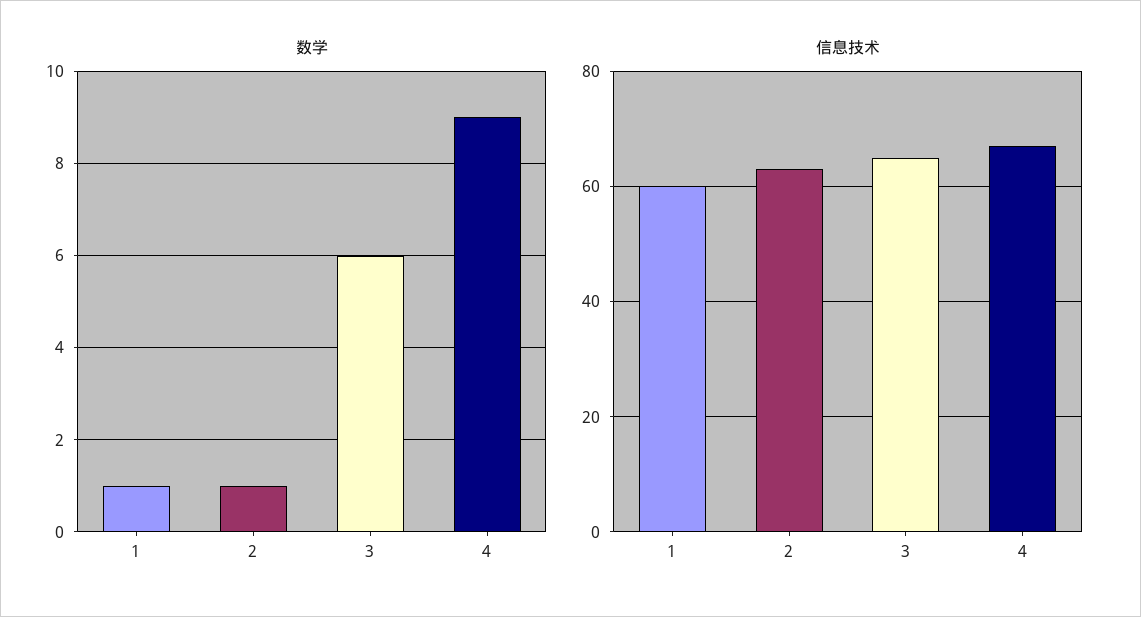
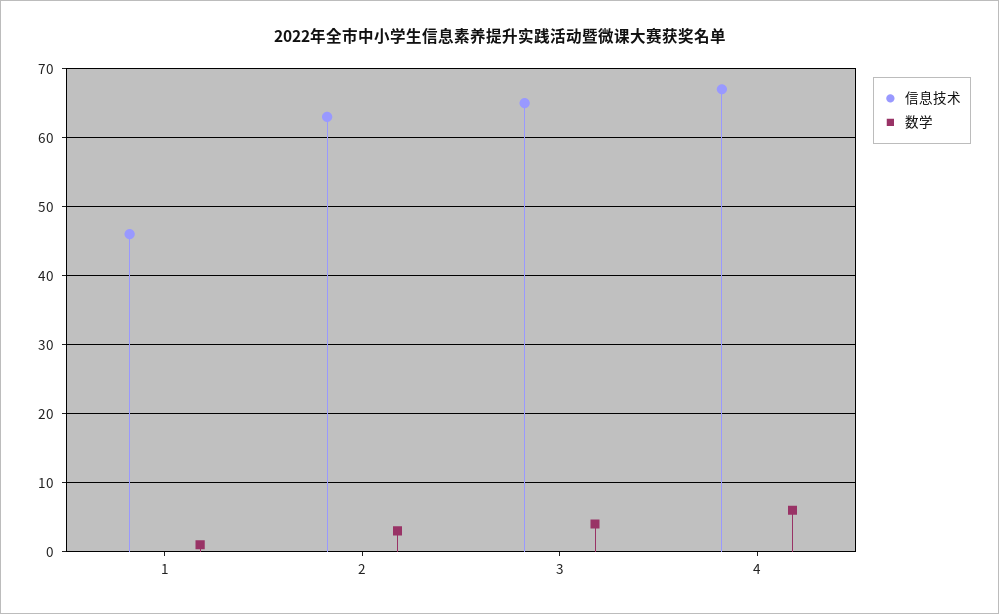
数学, 2: 1 -> 3
数学, 3: 6 -> 4
数学, 4: 9 -> 6
信息技术, 1: 60 -> 46

